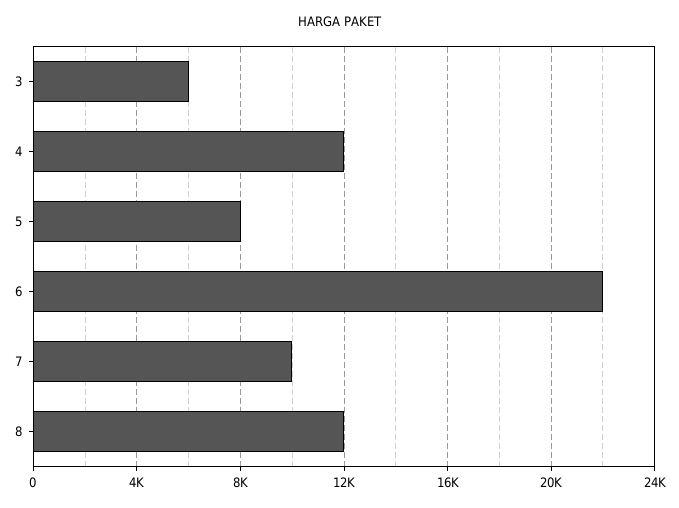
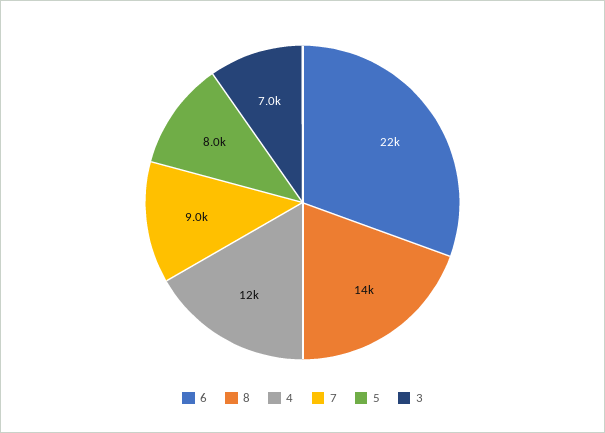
3: 6000 -> 7000
7: 10000 -> 9000
8: 12000 -> 14000

